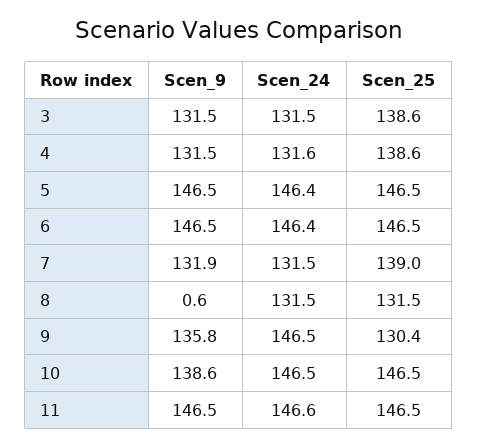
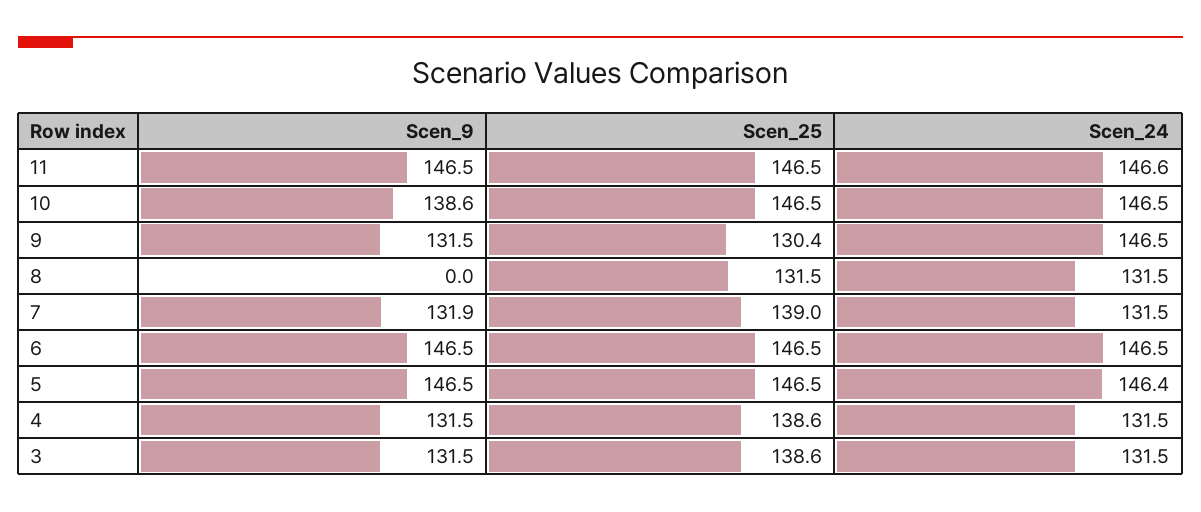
Scen_24, 4: 131.6 -> 131.5
Scen_24, 6: 146.4 -> 146.5
Scen_9, 8: 0.6 -> 0
Scen_9, 9: 135.8 -> 131.5

